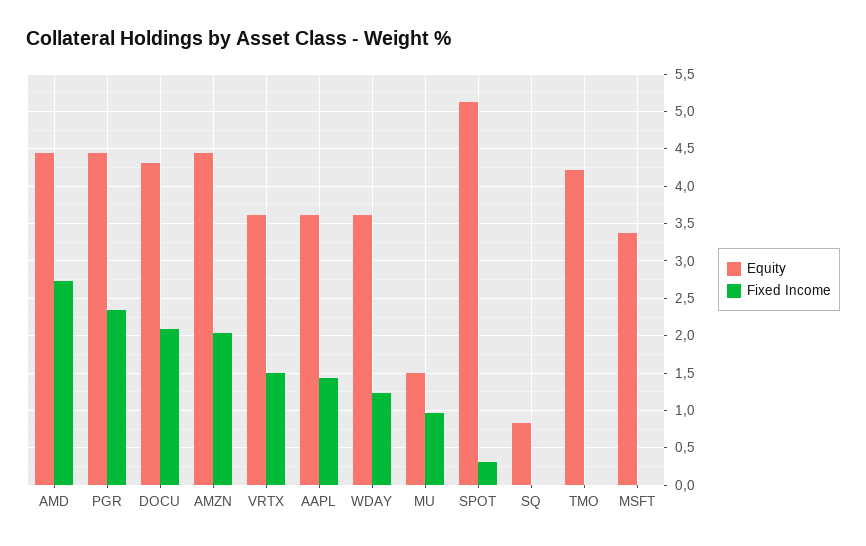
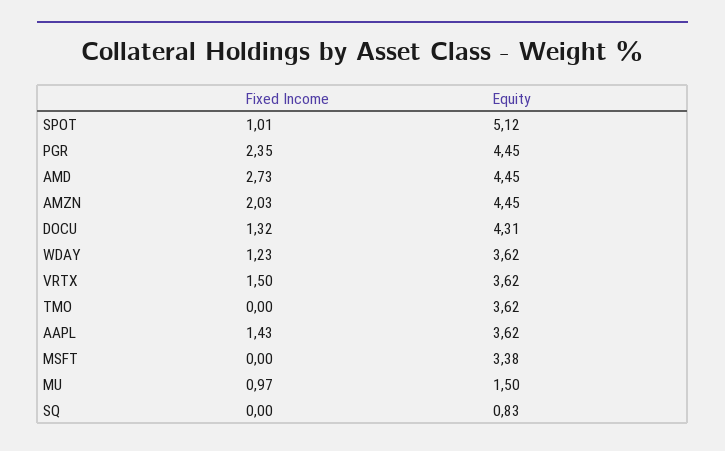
Fixed Income, DOCU: 2.1 -> 1.32
Fixed Income, SPOT: 0.3 -> 1.01
Equity, TMO: 4.2 -> 3.62

